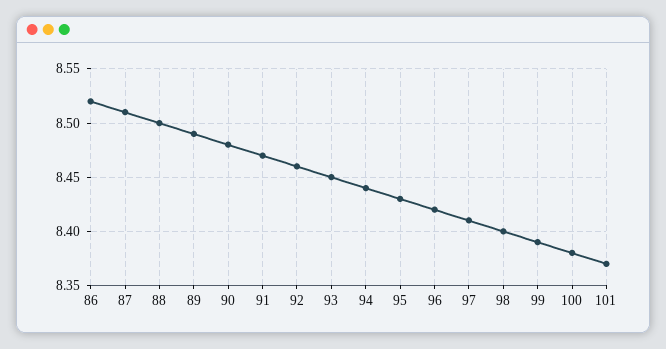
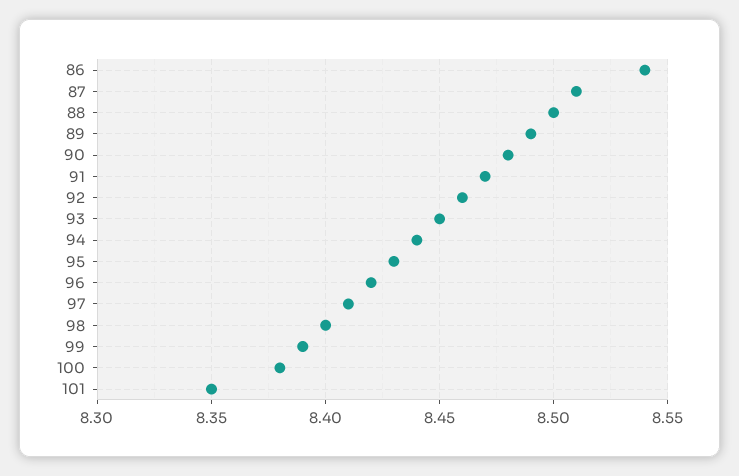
86: 8.52 -> 8.54
101: 8.37 -> 8.35

